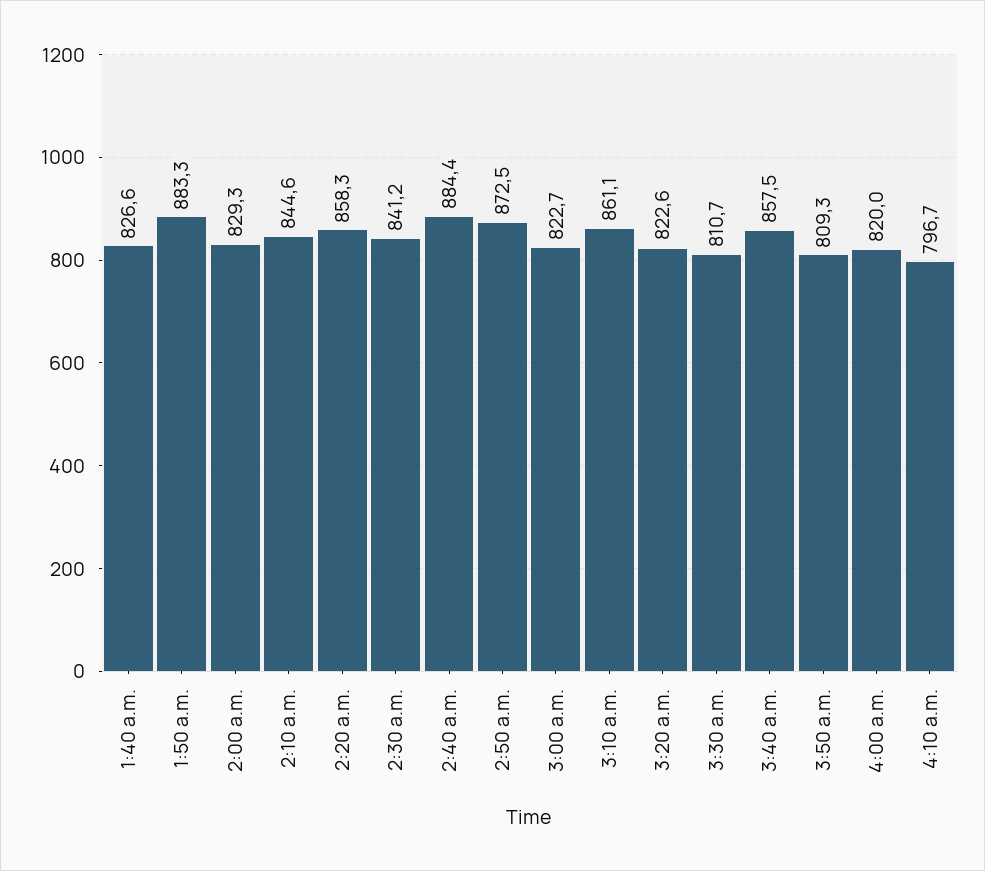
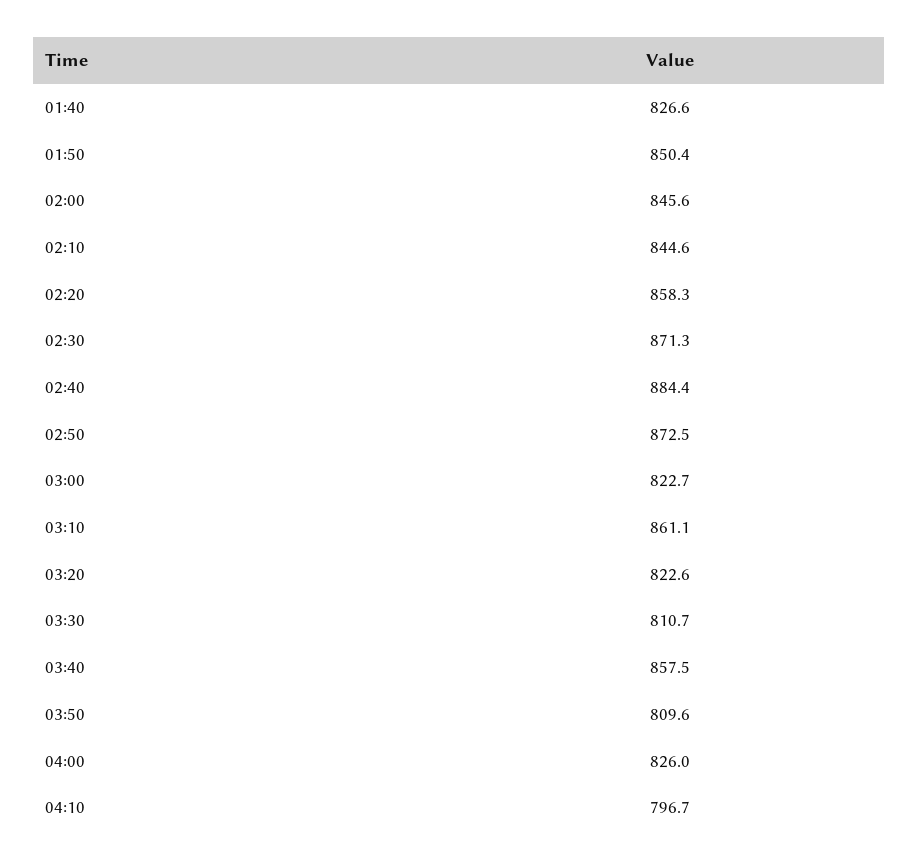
1:50 a.m.: 883.3 -> 850.4
2:00 a.m.: 829.3 -> 845.6
2:30 a.m.: 841.2 -> 871.3
3:50 a.m.: 809.3 -> 809.6
4:00 a.m.: 820 -> 826

